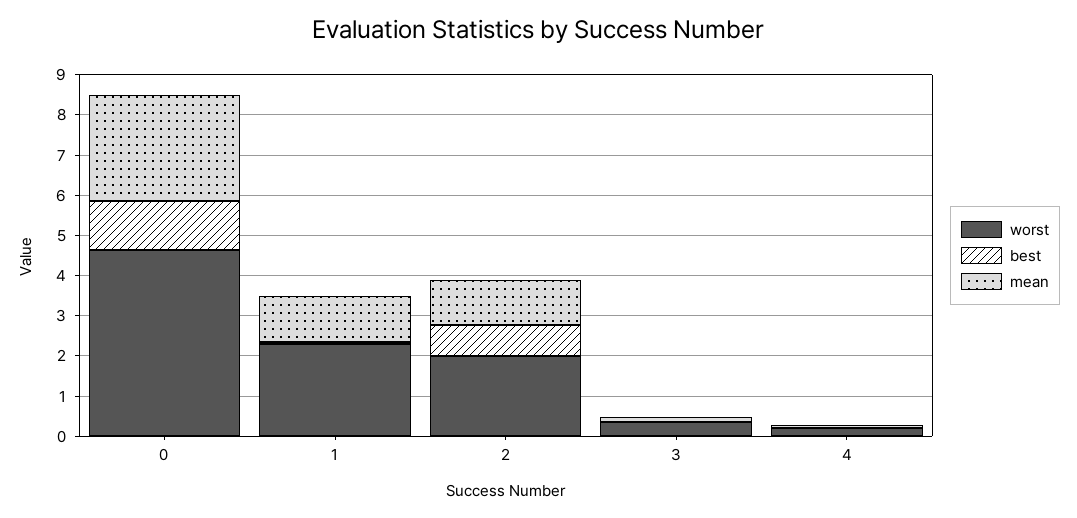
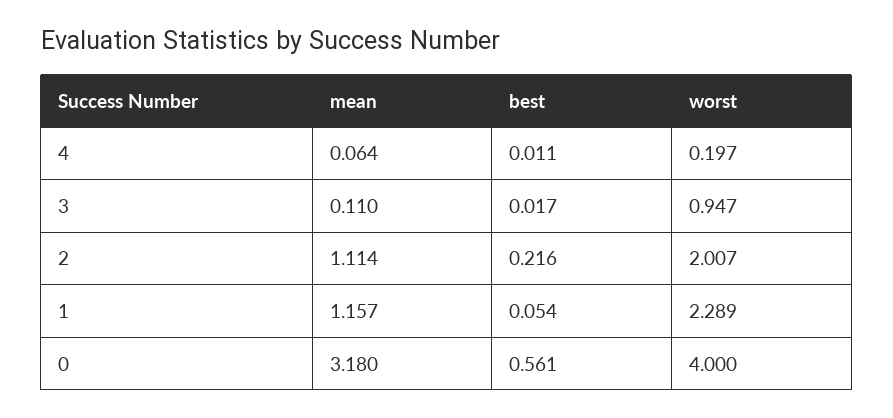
worst, 0: 4.6 -> 4
best, 0: 1.2 -> 0.561
mean, 0: 2.6 -> 3.18
best, 2: 0.8 -> 0.216
worst, 3: 0.4 -> 0.947

